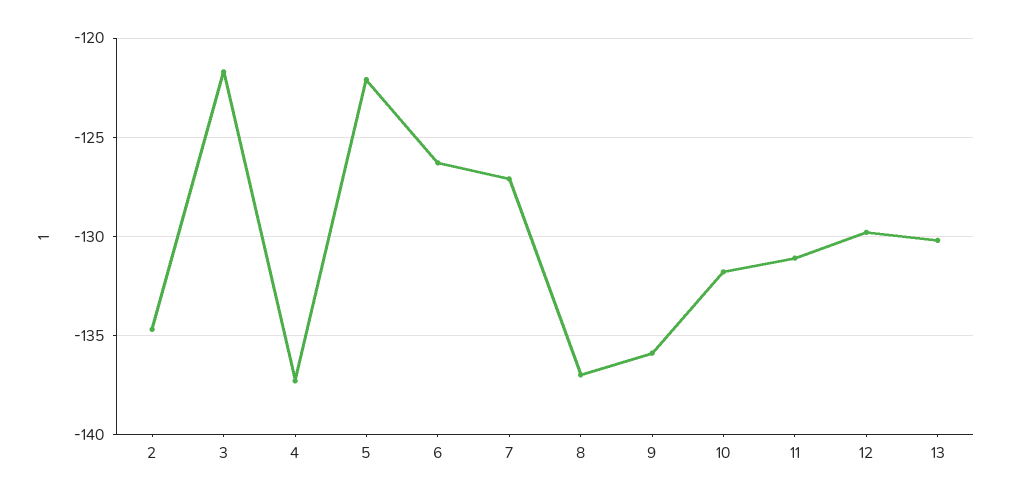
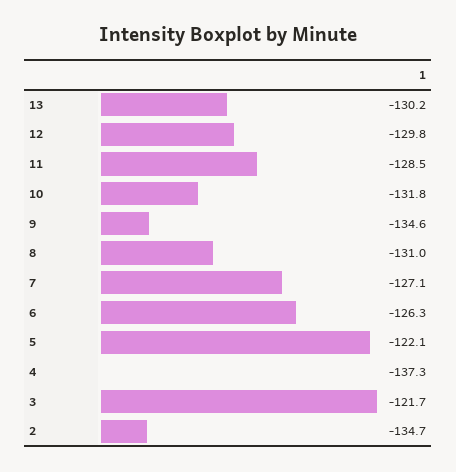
8: -137 -> -131
9: -136 -> -134.6
11: -131 -> -128.5

